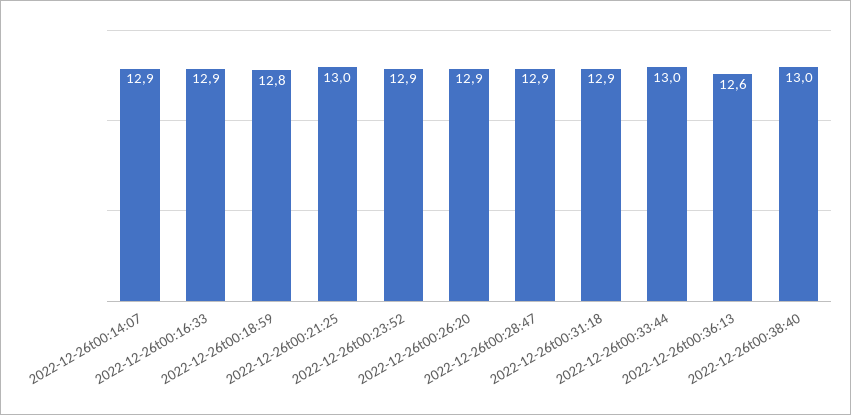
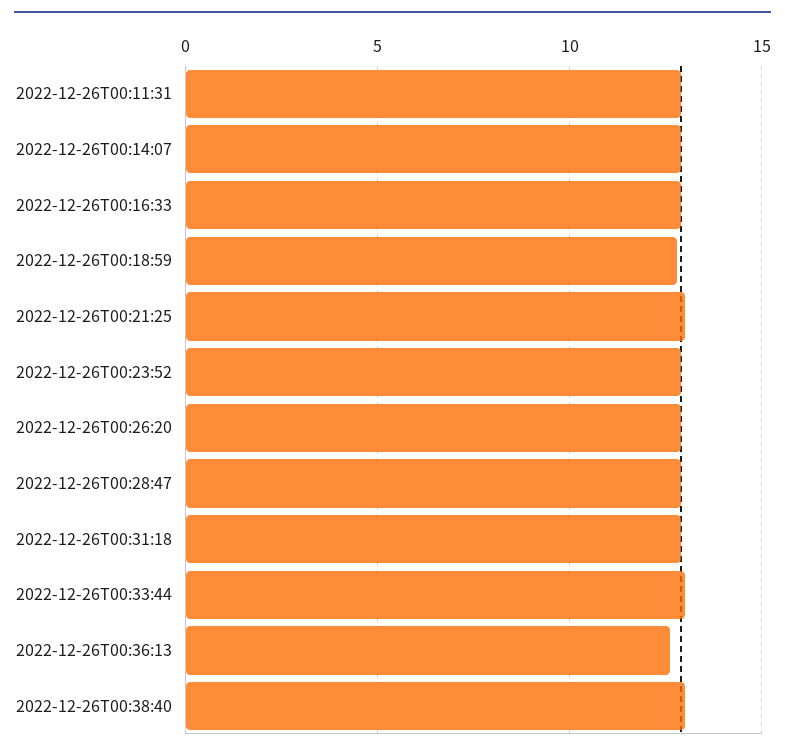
2022-12-26T00:11:31: none -> 13

